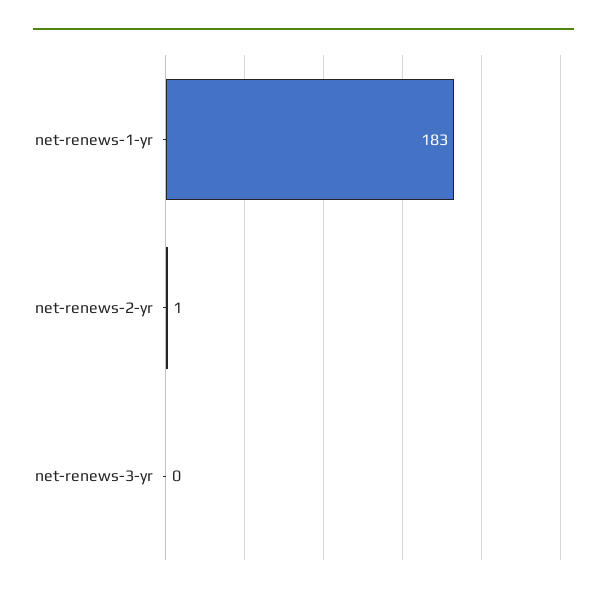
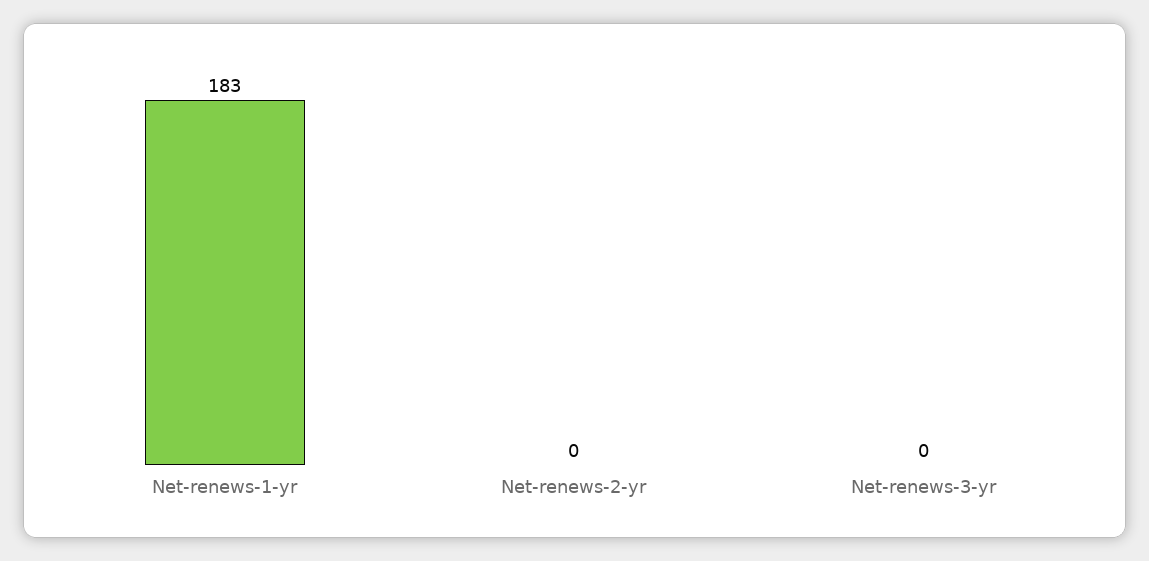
net-renews-2-yr: 1 -> 0

